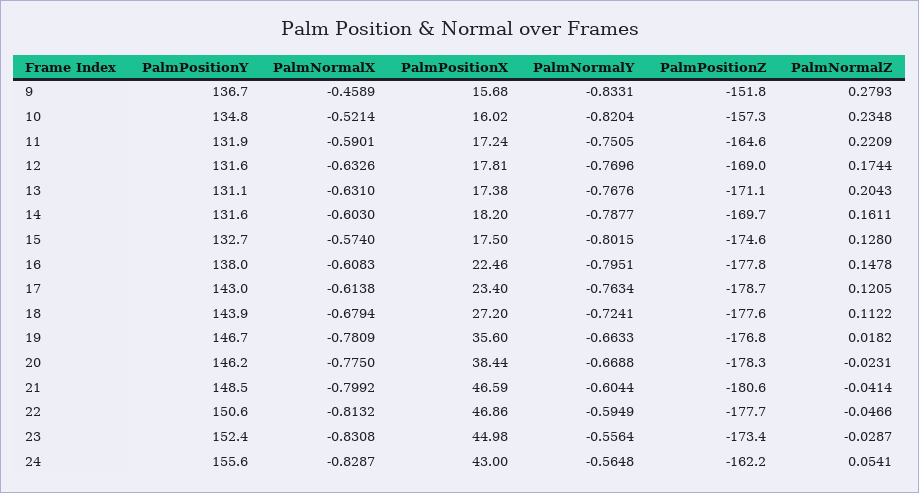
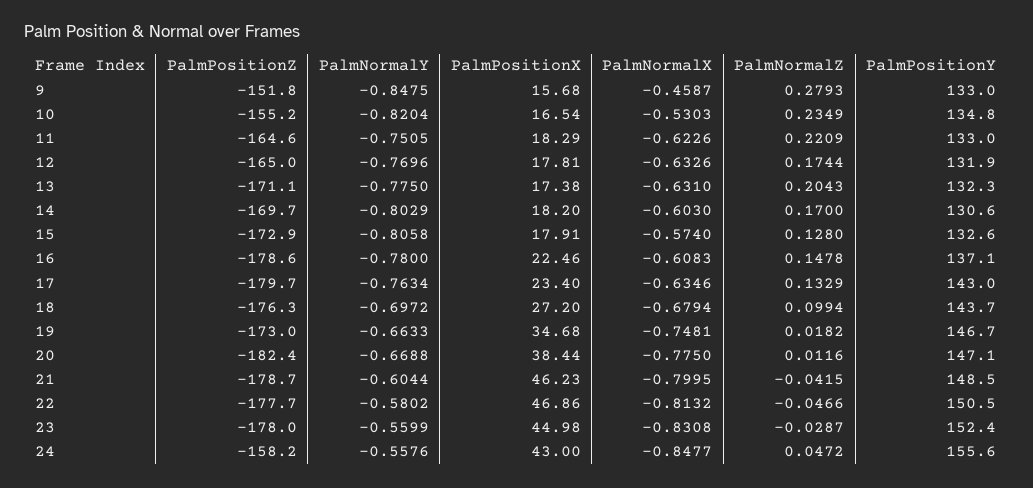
PalmPositionY, 9: 136.7 -> 133
PalmNormalX, 9: -0.4589 -> -0.4587
PalmNormalY, 9: -0.8331 -> -0.8475
PalmNormalX, 10: -0.5214 -> -0.5303
PalmPositionX, 10: 16.02 -> 16.54
PalmPositionZ, 10: -157.3 -> -155.2
PalmNormalZ, 10: 0.2348 -> 0.2349
PalmPositionY, 11: 131.9 -> 133
PalmNormalX, 11: -0.5901 -> -0.6226
PalmPositionX, 11: 17.24 -> 18.29
PalmPositionY, 12: 131.6 -> 131.9
PalmPositionZ, 12: -169 -> -165
PalmPositionY, 13: 131.1 -> 132.3
PalmNormalY, 13: -0.7676 -> -0.775
PalmPositionY, 14: 131.6 -> 130.6
PalmNormalY, 14: -0.7877 -> -0.8029
PalmNormalZ, 14: 0.1611 -> 0.17
PalmPositionY, 15: 132.7 -> 132.6
PalmPositionX, 15: 17.5 -> 17.91
PalmNormalY, 15: -0.8015 -> -0.8058
PalmPositionZ, 15: -174.6 -> -172.9
PalmPositionY, 16: 138 -> 137.1
PalmNormalY, 16: -0.7951 -> -0.78
PalmPositionZ, 16: -177.8 -> -178.6
PalmNormalX, 17: -0.6138 -> -0.6346
PalmPositionZ, 17: -178.7 -> -179.7
PalmNormalZ, 17: 0.1205 -> 0.1329
PalmPositionY, 18: 143.9 -> 143.7
PalmNormalY, 18: -0.7241 -> -0.6972
PalmPositionZ, 18: -177.6 -> -176.3
PalmNormalZ, 18: 0.1122 -> 0.0994
PalmNormalX, 19: -0.7809 -> -0.7481
PalmPositionX, 19: 35.6 -> 34.68
PalmPositionZ, 19: -176.8 -> -173
PalmPositionY, 20: 146.2 -> 147.1
PalmPositionZ, 20: -178.3 -> -182.4
PalmNormalZ, 20: -0.0231 -> 0.0116
PalmNormalX, 21: -0.7992 -> -0.7995
PalmPositionX, 21: 46.59 -> 46.23
PalmPositionZ, 21: -180.6 -> -178.7
PalmNormalZ, 21: -0.0414 -> -0.0415
PalmPositionY, 22: 150.6 -> 150.5
PalmNormalY, 22: -0.5949 -> -0.5802
PalmNormalY, 23: -0.5564 -> -0.5599
PalmPositionZ, 23: -173.4 -> -178
PalmNormalX, 24: -0.8287 -> -0.8477
PalmNormalY, 24: -0.5648 -> -0.5576
PalmPositionZ, 24: -162.2 -> -158.2
PalmNormalZ, 24: 0.0541 -> 0.0472

